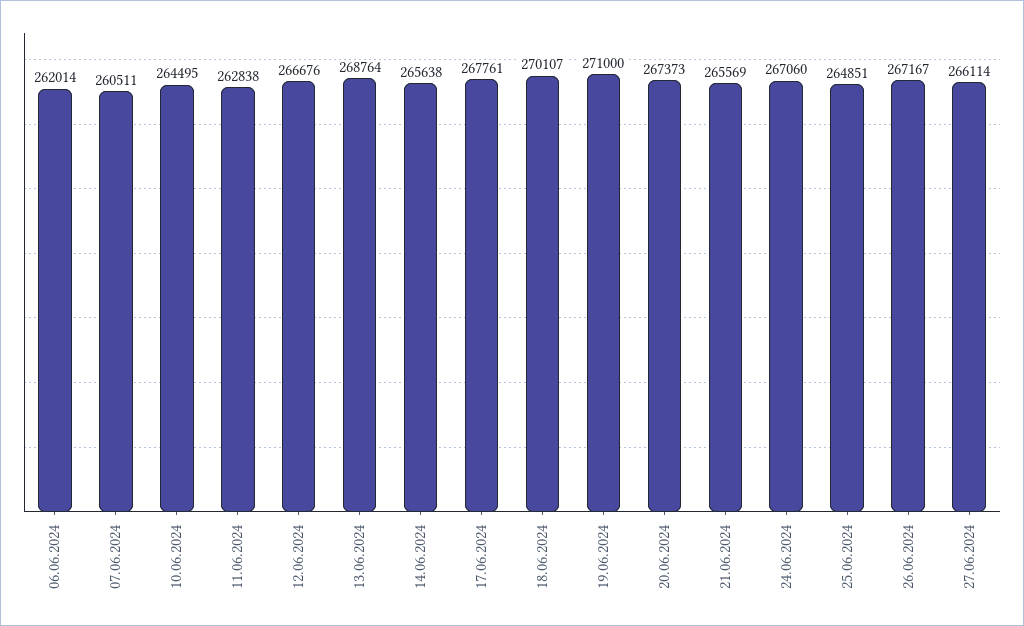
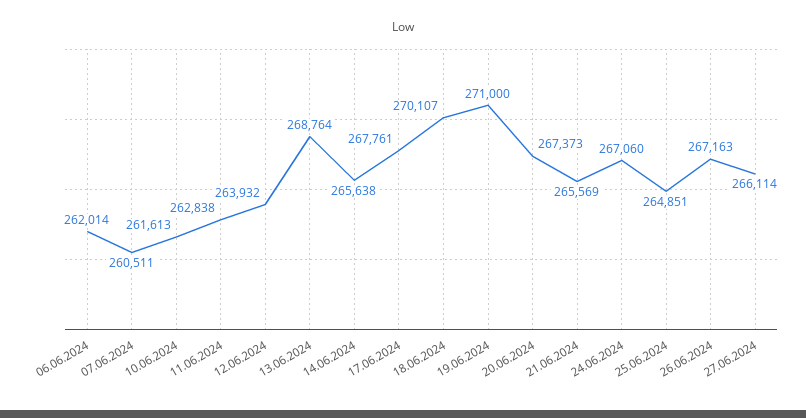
10.06.2024: 264495 -> 261613
12.06.2024: 266676 -> 263932
26.06.2024: 267167 -> 267163

